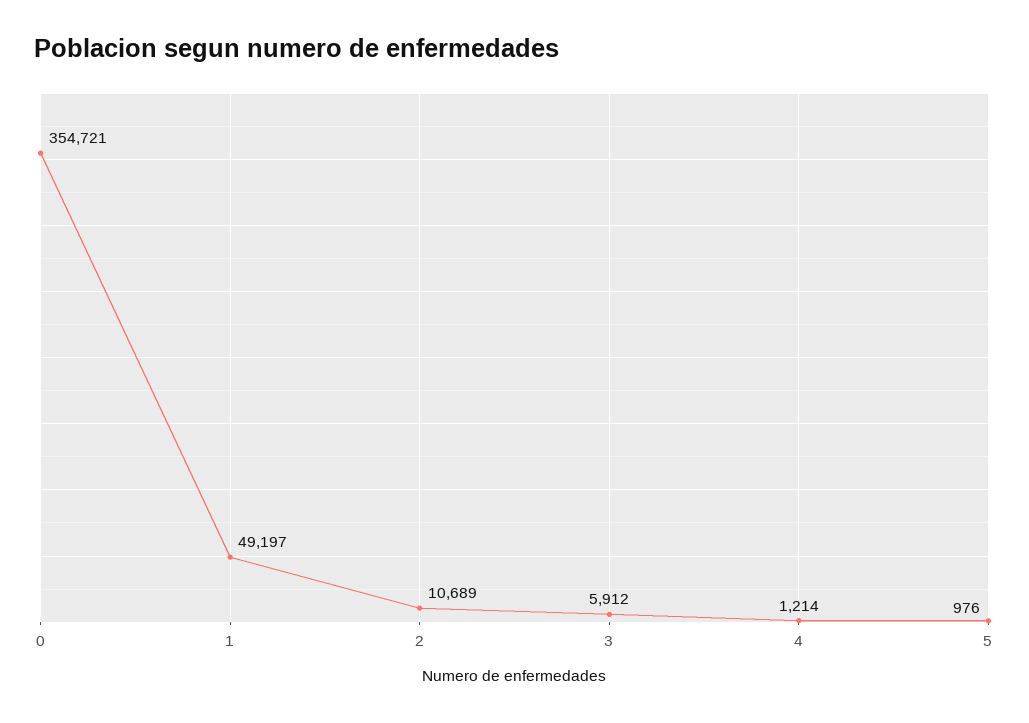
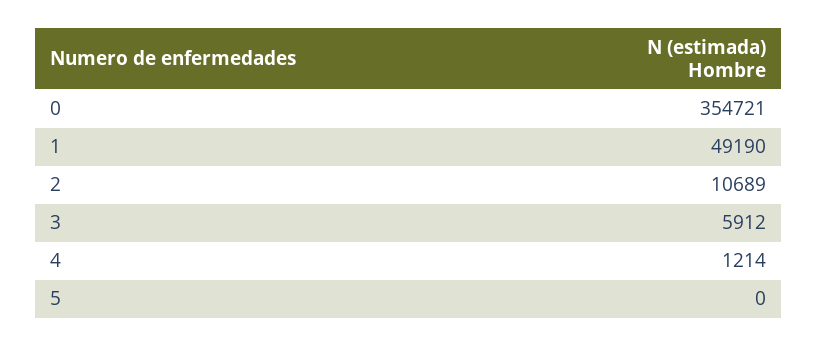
1: 49197 -> 49190
5: 976 -> 0

